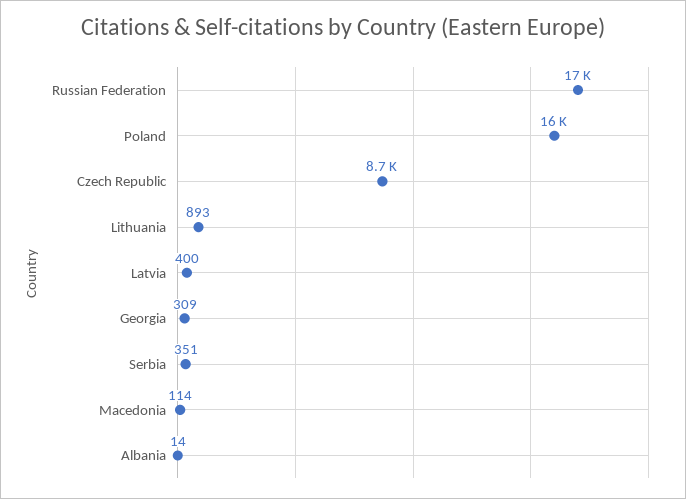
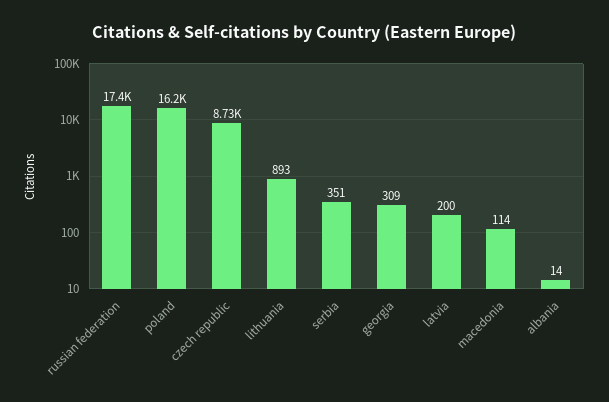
Latvia: 400 -> 200

